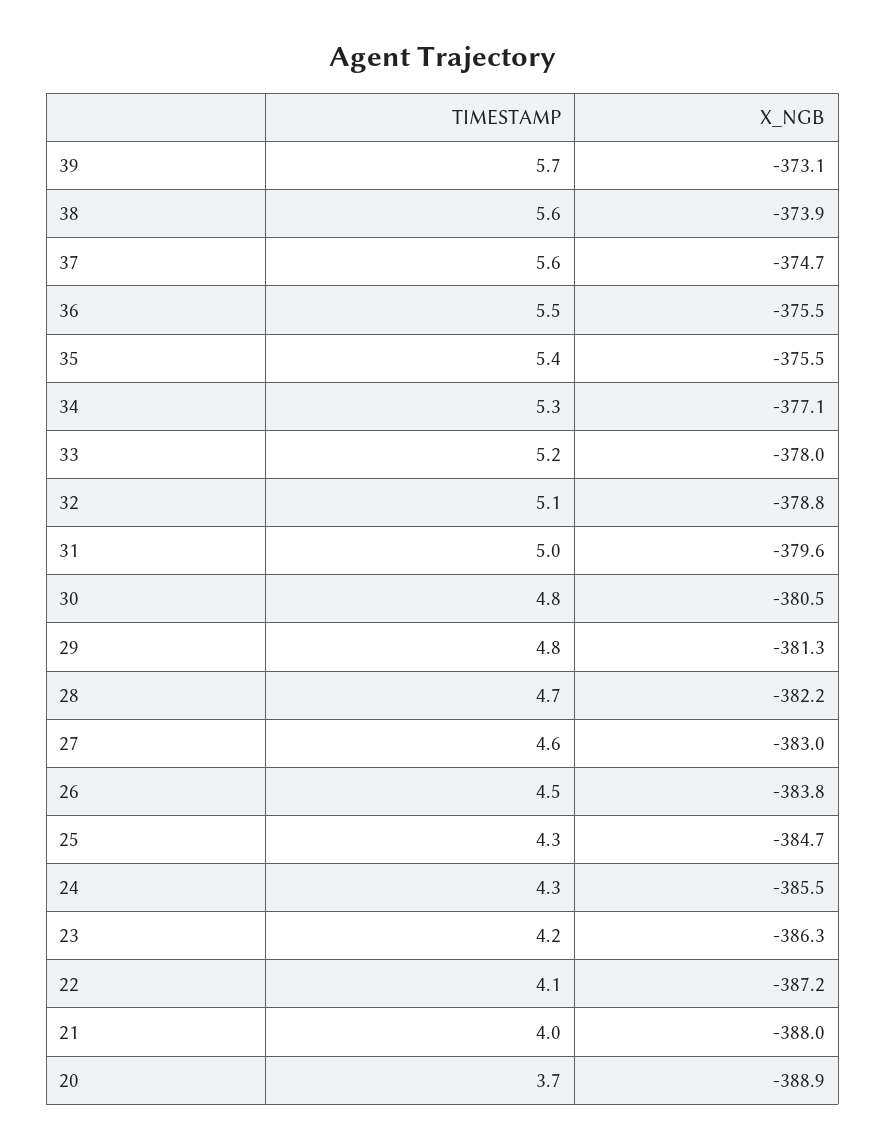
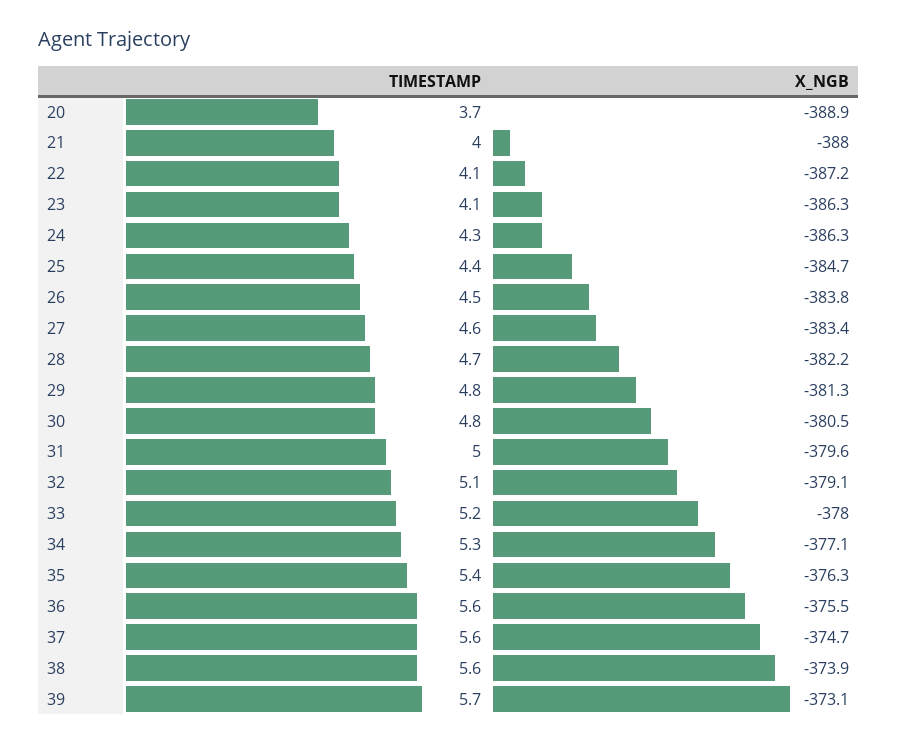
TIMESTAMP, 36: 5.5 -> 5.6
X_NGB, 35: -375.5 -> -376.3
X_NGB, 32: -378.8 -> -379.1
X_NGB, 27: -383 -> -383.4
TIMESTAMP, 25: 4.3 -> 4.4
X_NGB, 24: -385.5 -> -386.3
TIMESTAMP, 23: 4.2 -> 4.1

